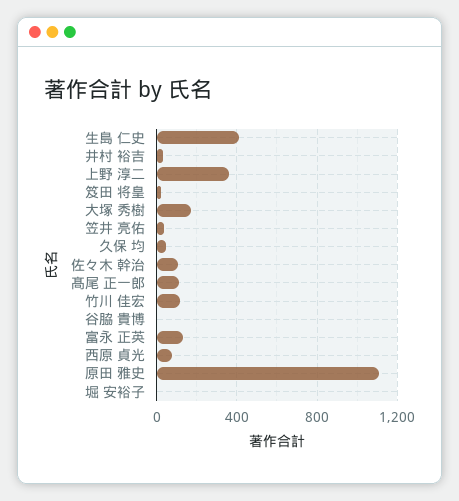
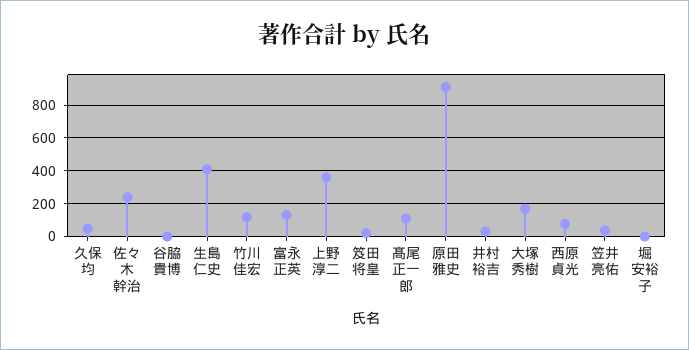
佐々木 幹治: 100 -> 250
原田 雅史: 1100 -> 900

